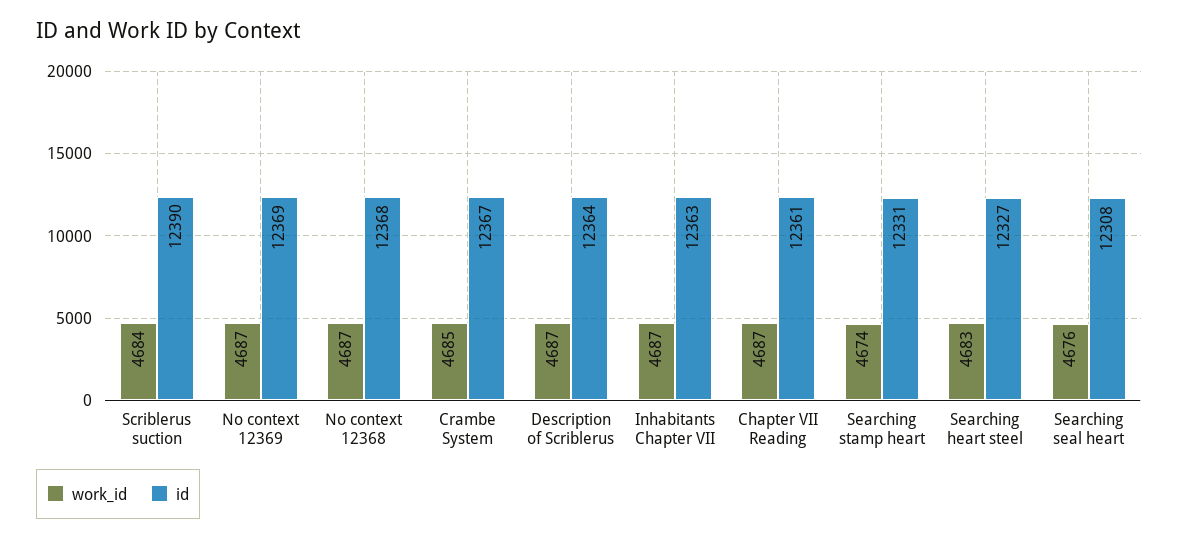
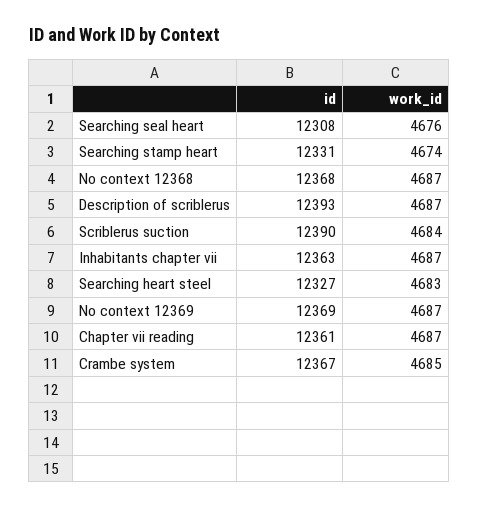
id, Description of Scriblerus: 12364 -> 12393

